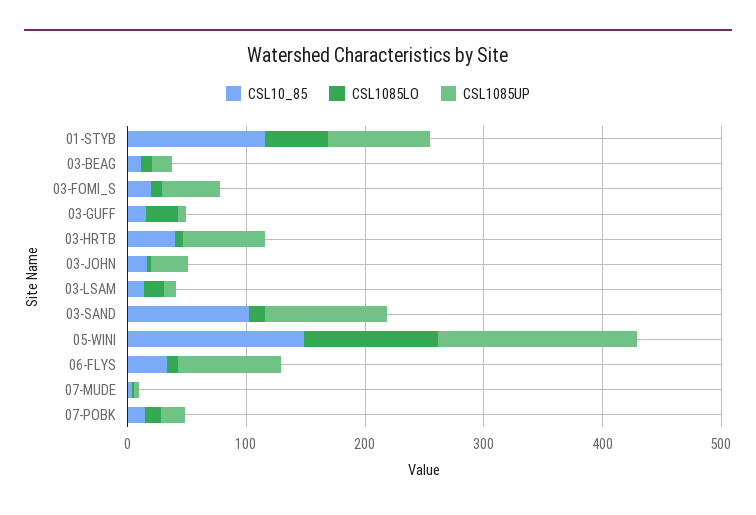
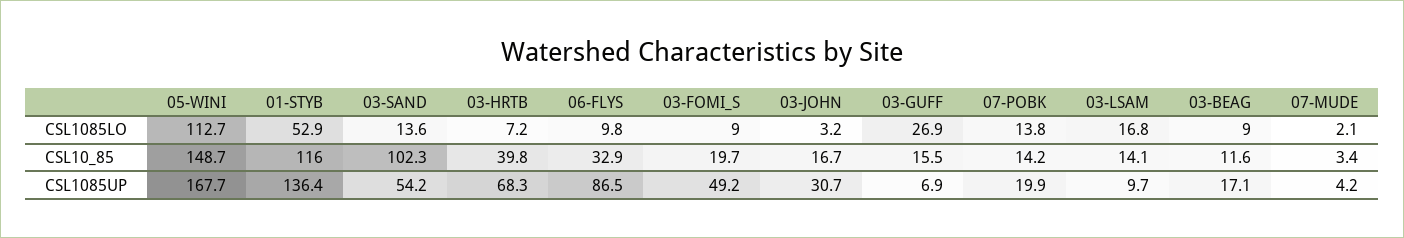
CSL1085UP, 01-STYB: 80 -> 136.4
CSL1085UP, 03-SAND: 100 -> 54.2

